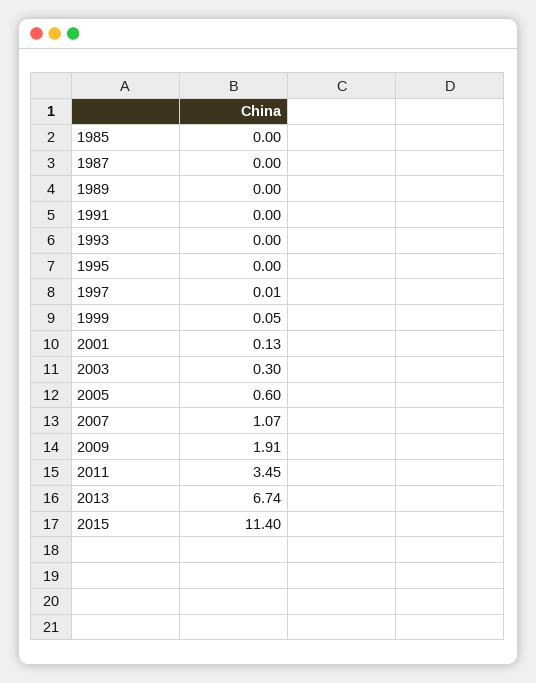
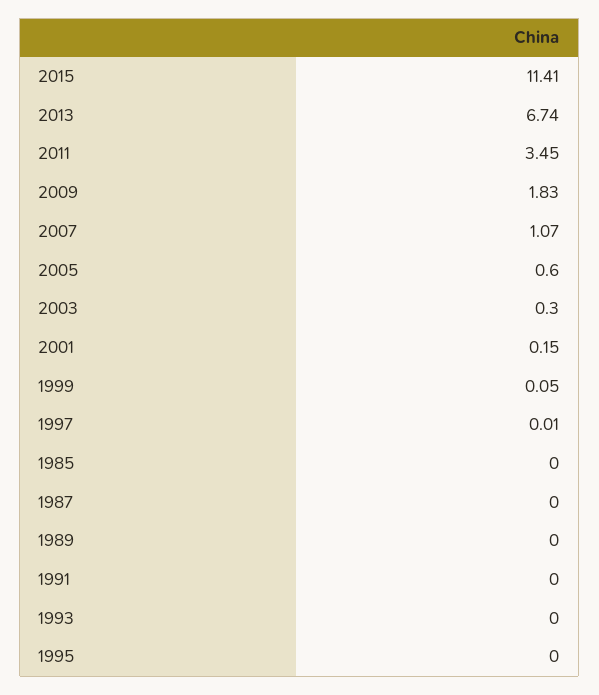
2001: 0.13 -> 0.15
2009: 1.91 -> 1.83
2015: 11.4 -> 11.41

